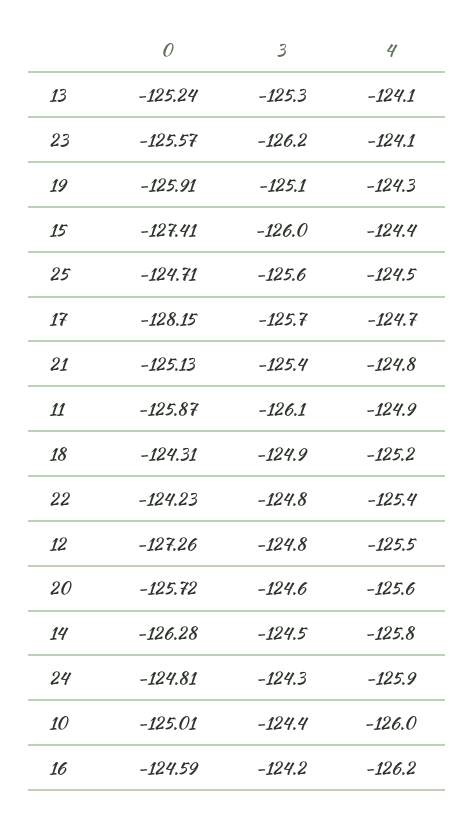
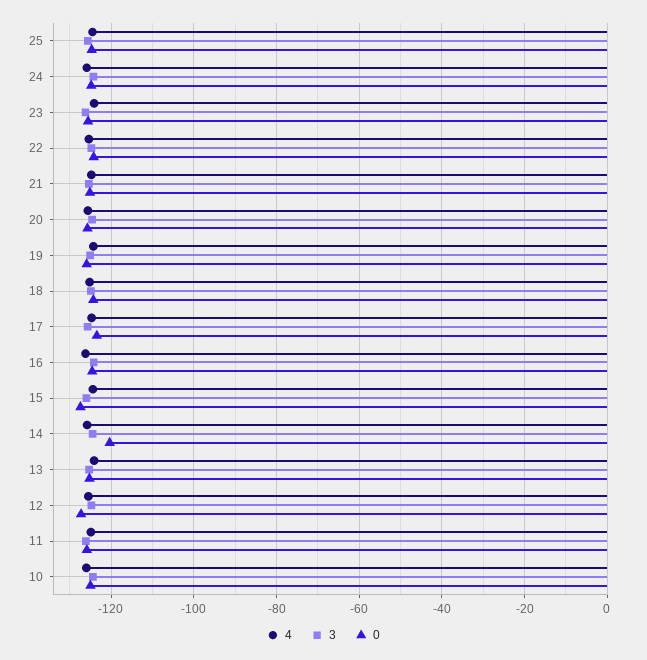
0, 17: -128.15 -> -124
0, 14: -126.28 -> -120

